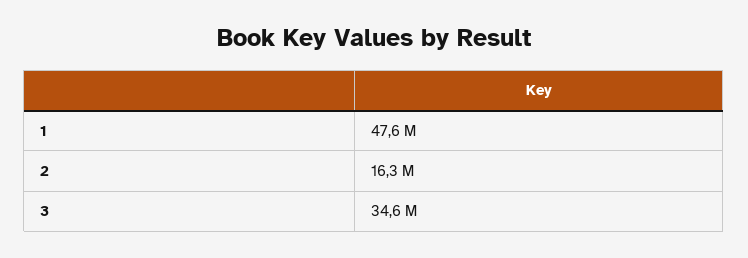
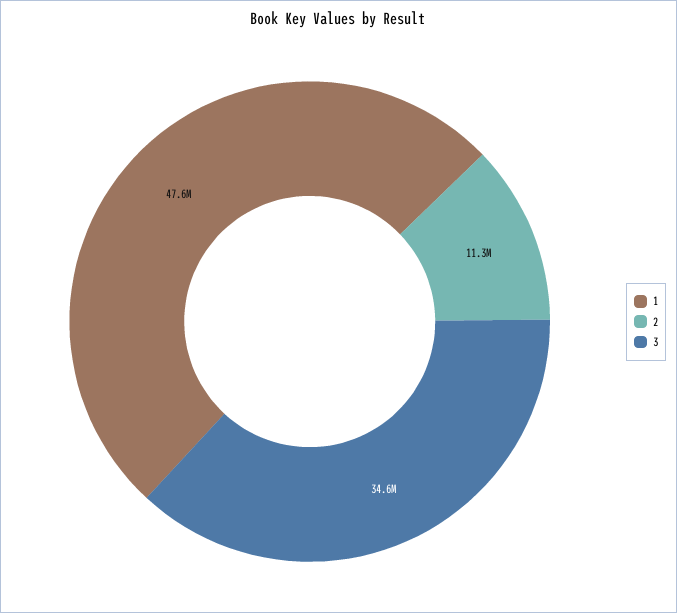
2: 16300000 -> 11300000

